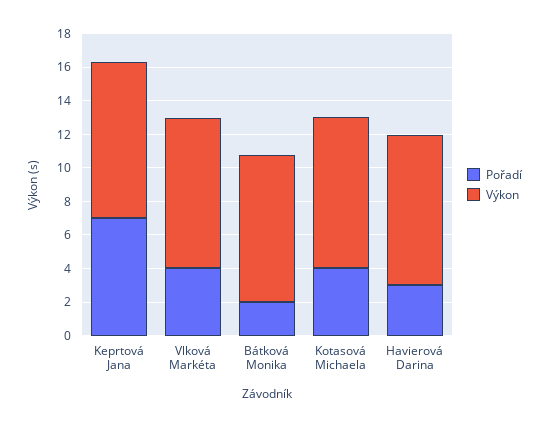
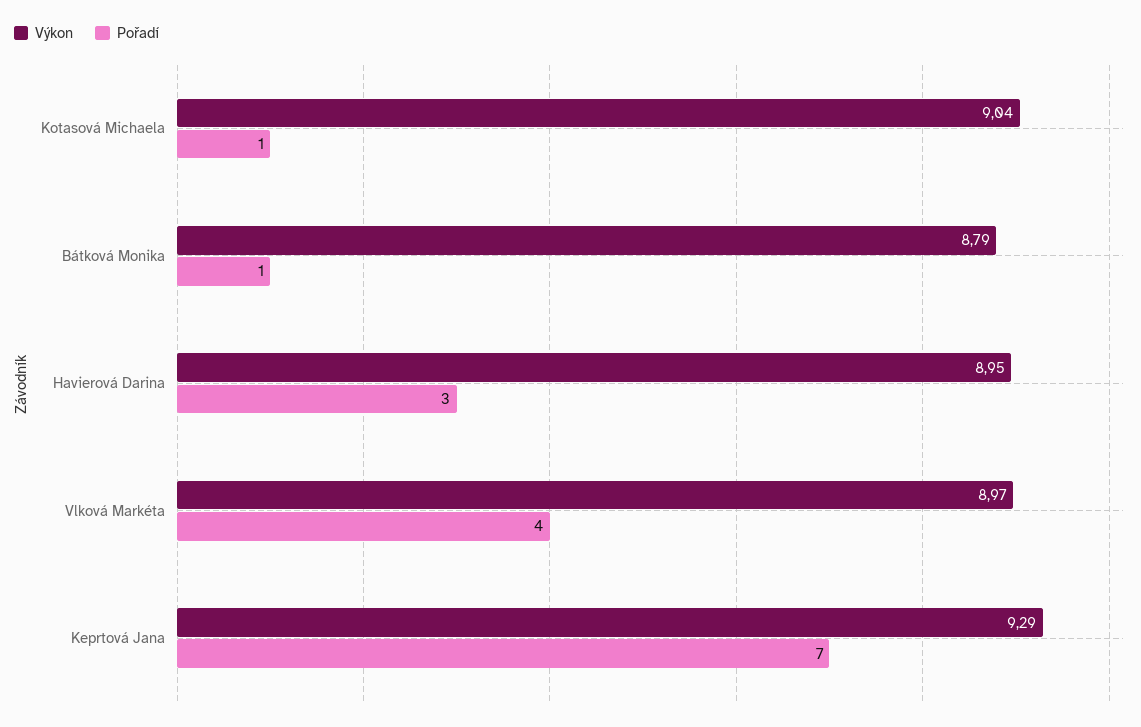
Pořadí, Bátková Monika: 2 -> 1
Pořadí, Kotasová Michaela: 4 -> 1

